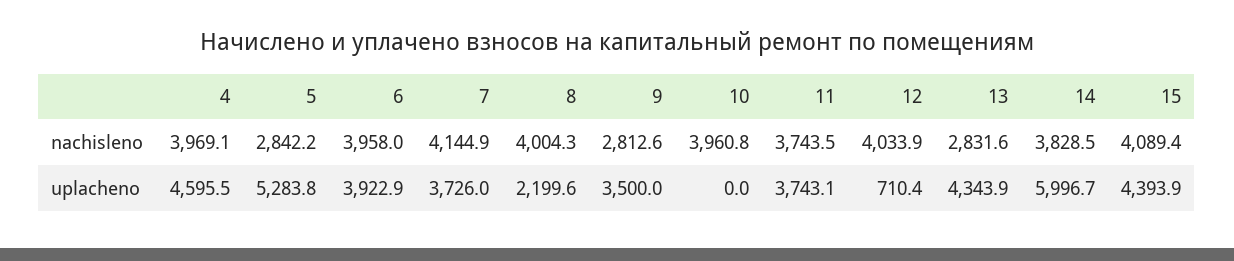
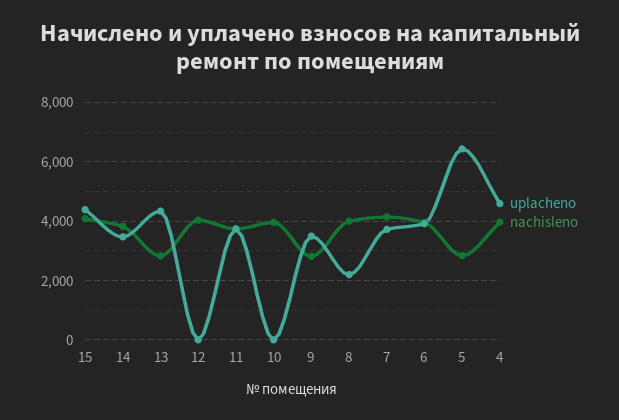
uplacheno, 5: 5283.8 -> 6500
uplacheno, 12: 710.4 -> 0
uplacheno, 14: 5996.7 -> 3500

